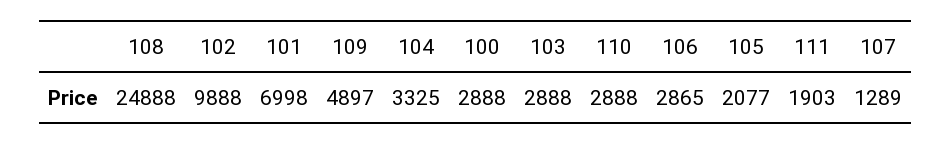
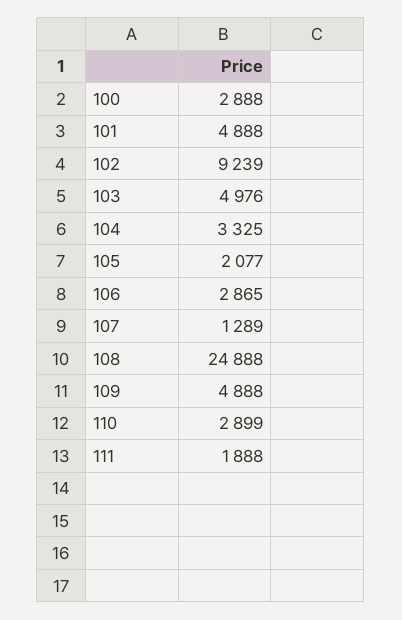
102: 9888 -> 9239
101: 6998 -> 4888
109: 4897 -> 4888
103: 2888 -> 4976
110: 2888 -> 2899
111: 1903 -> 1888

